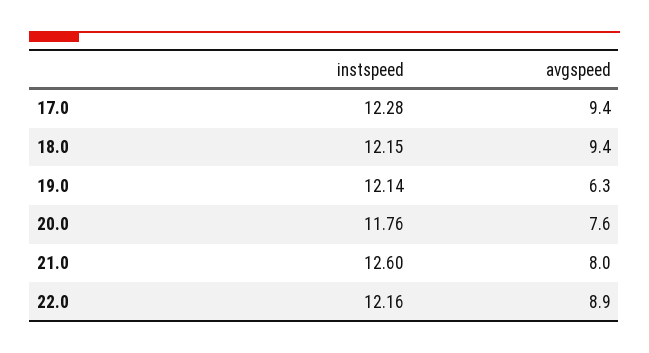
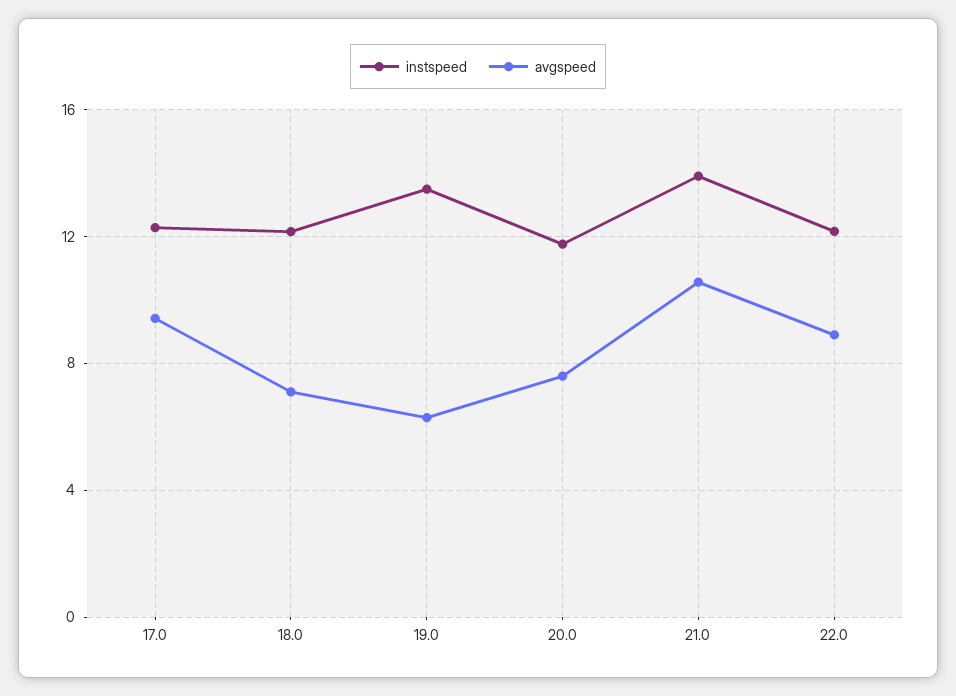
avgspeed, 18.0: 9.4 -> 7
instspeed, 19.0: 12.14 -> 13.5
instspeed, 21.0: 12.6 -> 14
avgspeed, 21.0: 8 -> 10.5

